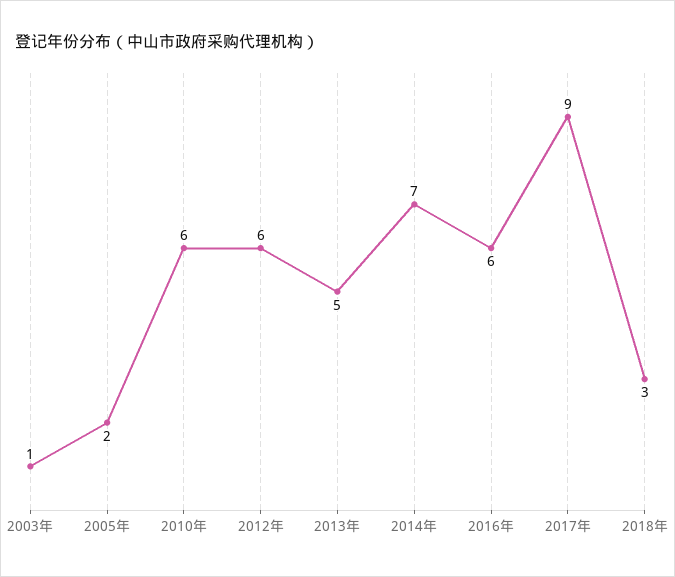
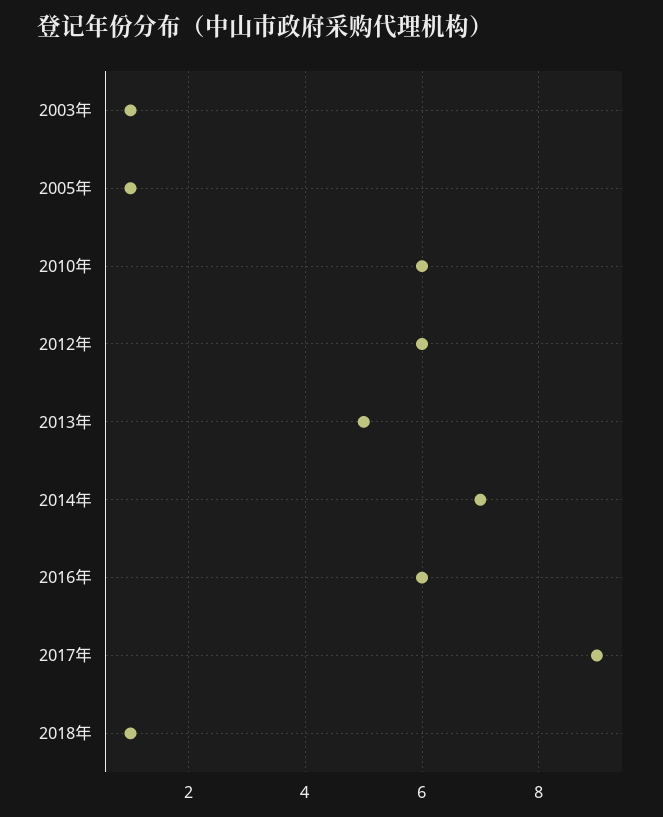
2005年: 2 -> 1
2018年: 3 -> 1

